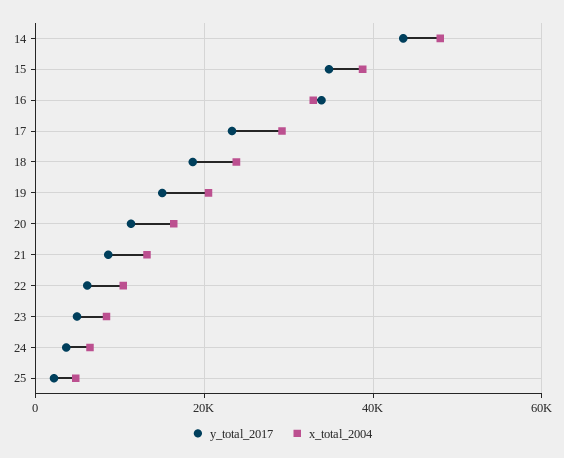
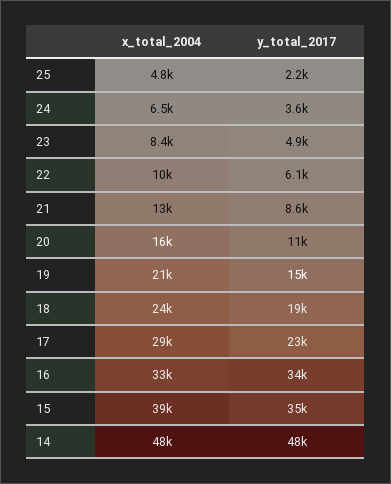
y_total_2017, 14: 44000 -> 48000

